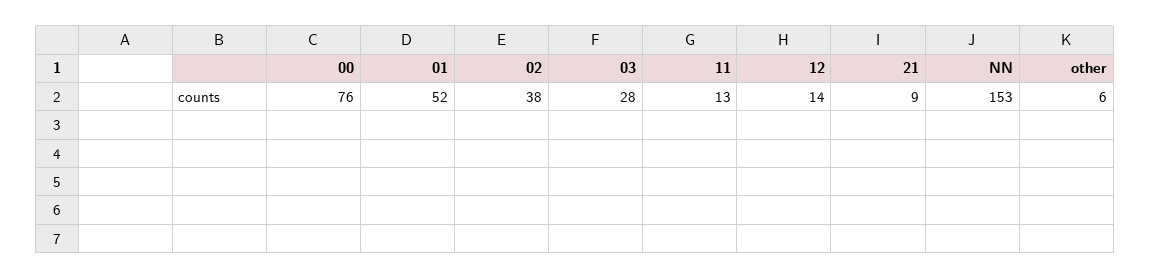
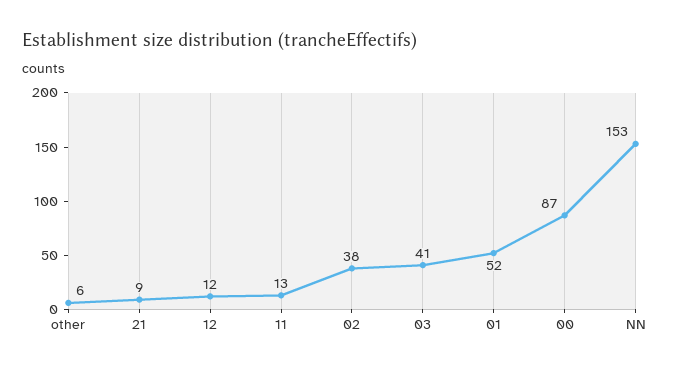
00: 76 -> 87
03: 28 -> 41
12: 14 -> 12

